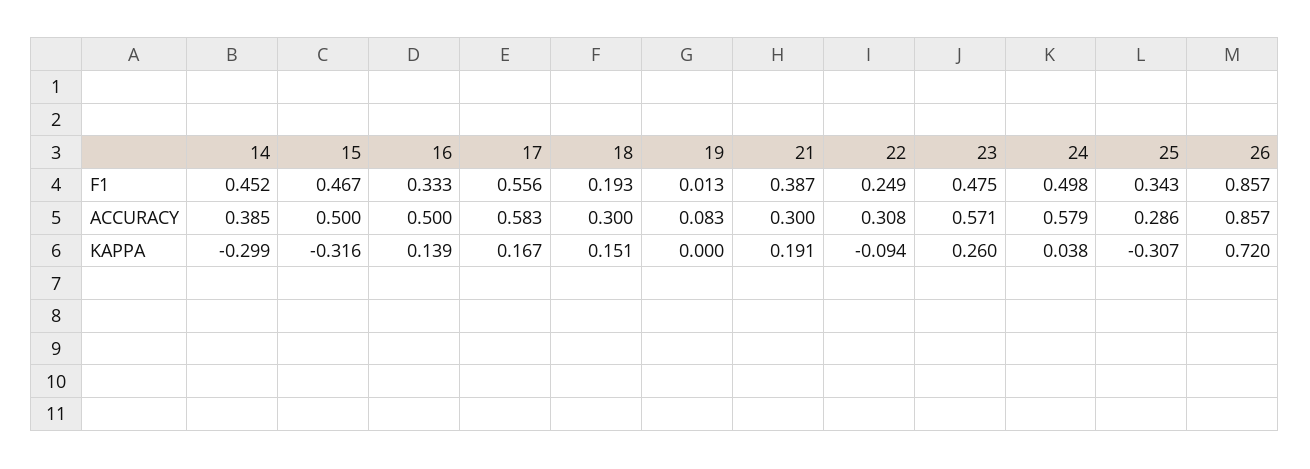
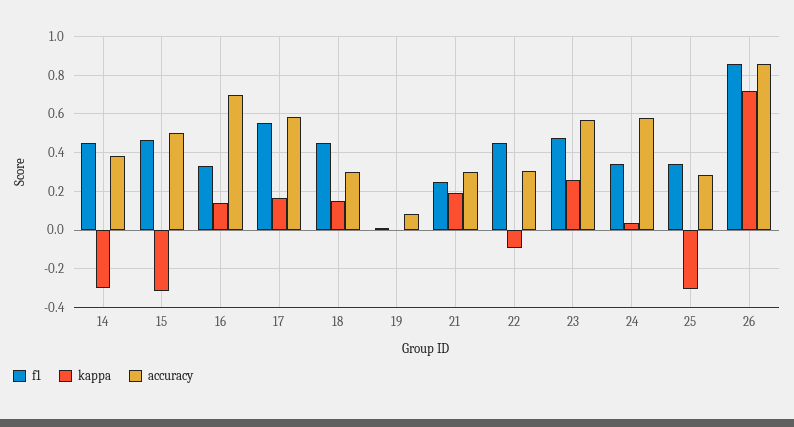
F1, 18: 0.193 -> 0.45
F1, 21: 0.387 -> 0.25
F1, 22: 0.249 -> 0.45
F1, 24: 0.498 -> 0.35
ACCURACY, 16: 0.5 -> 0.7

